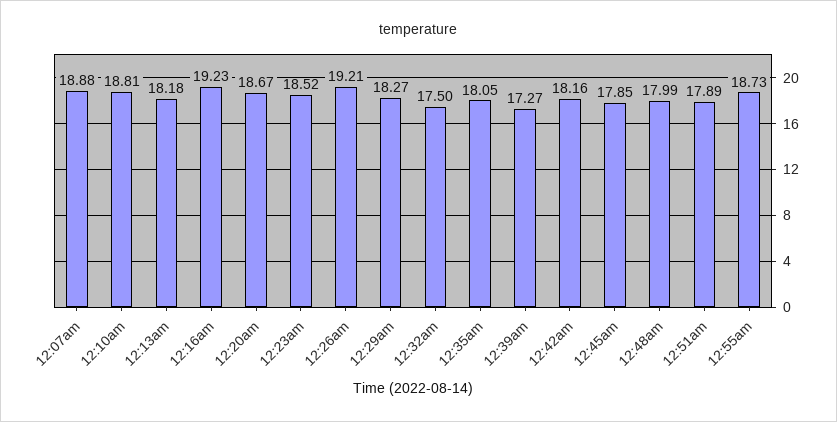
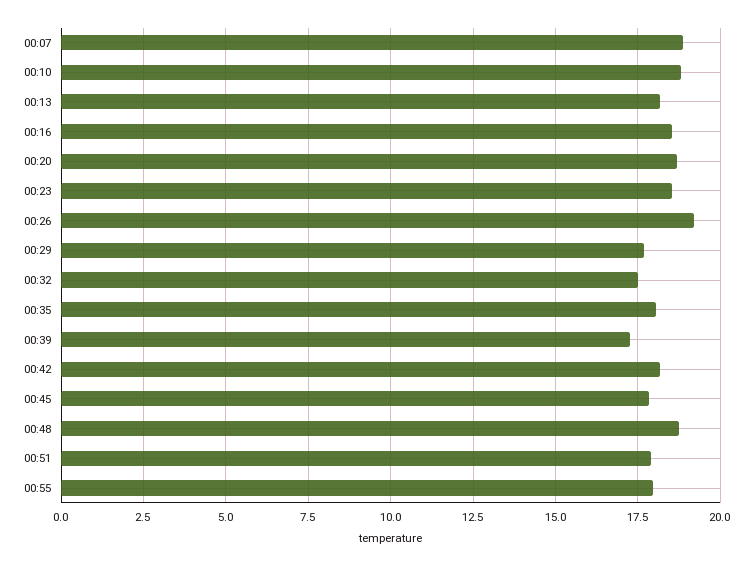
12:16am: 19.23 -> 18.5
12:29am: 18.27 -> 17.75
12:48am: 17.99 -> 18.75
12:55am: 18.73 -> 18

